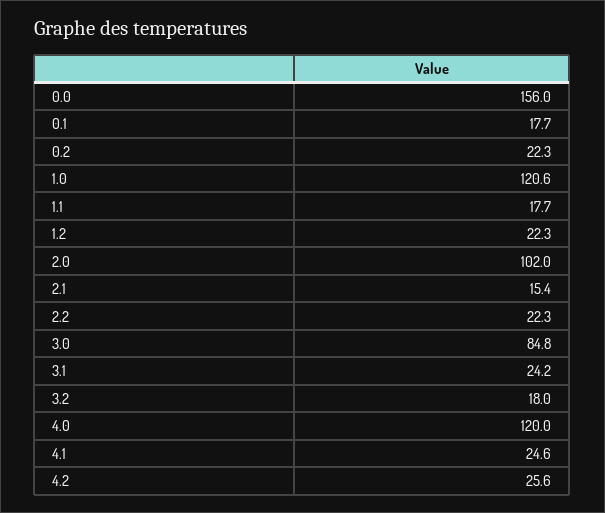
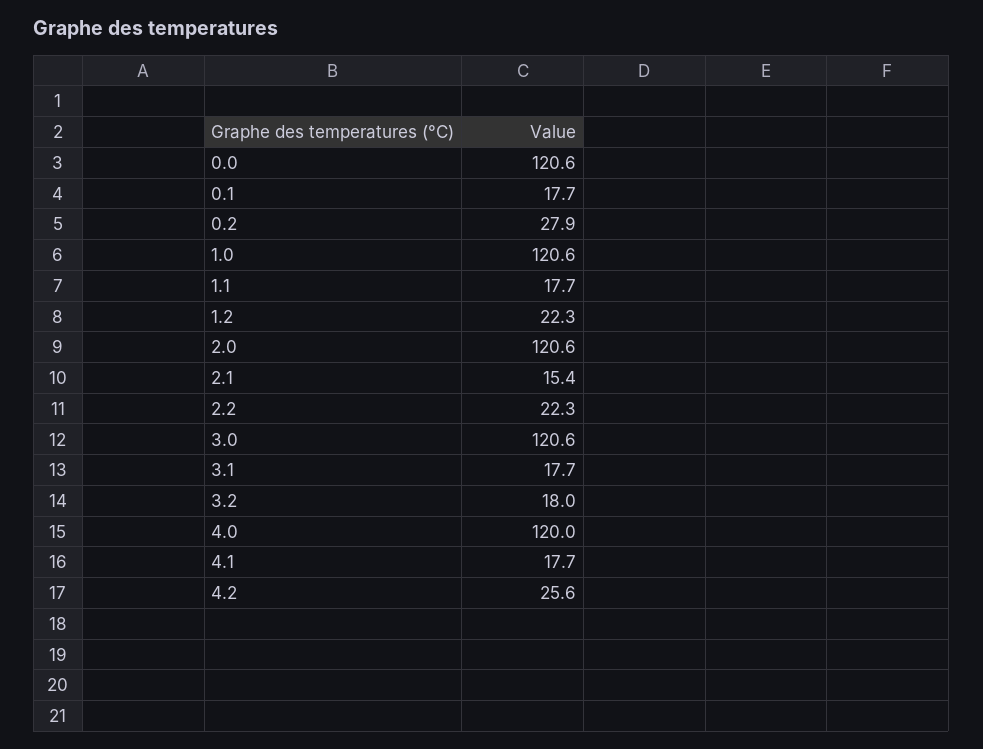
0.0: 156 -> 120.6
0.2: 22.3 -> 27.9
2.0: 102 -> 120.6
3.0: 84.8 -> 120.6
3.1: 24.2 -> 17.7
4.1: 24.6 -> 17.7

